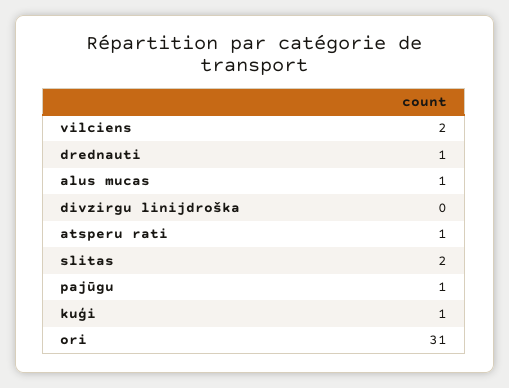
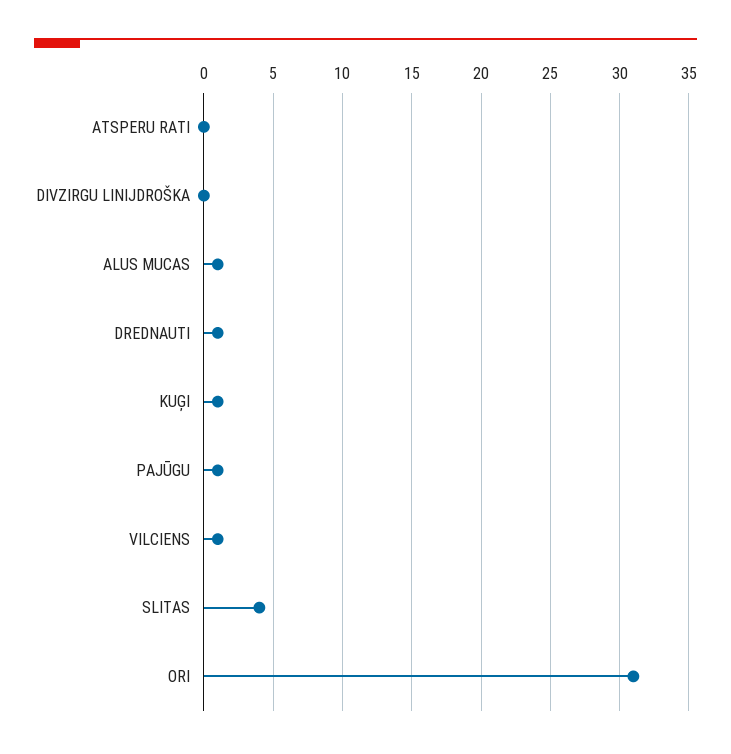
vilciens: 2 -> 1
atsperu rati: 1 -> 0
slitas: 2 -> 4

